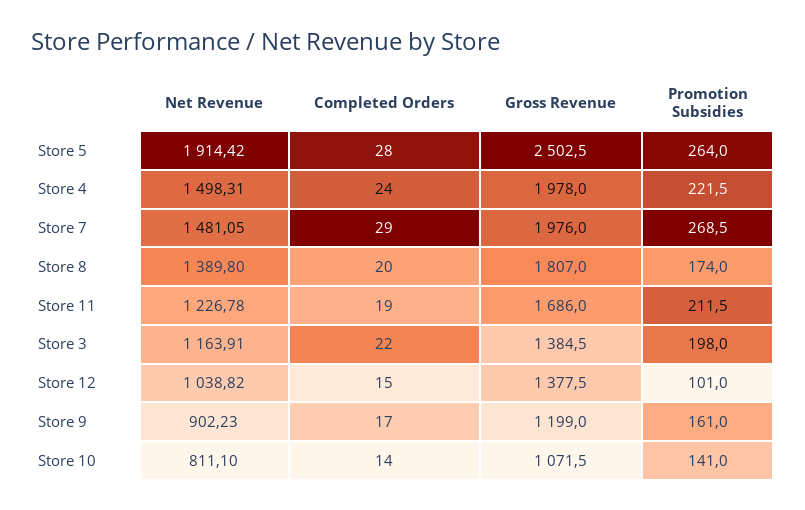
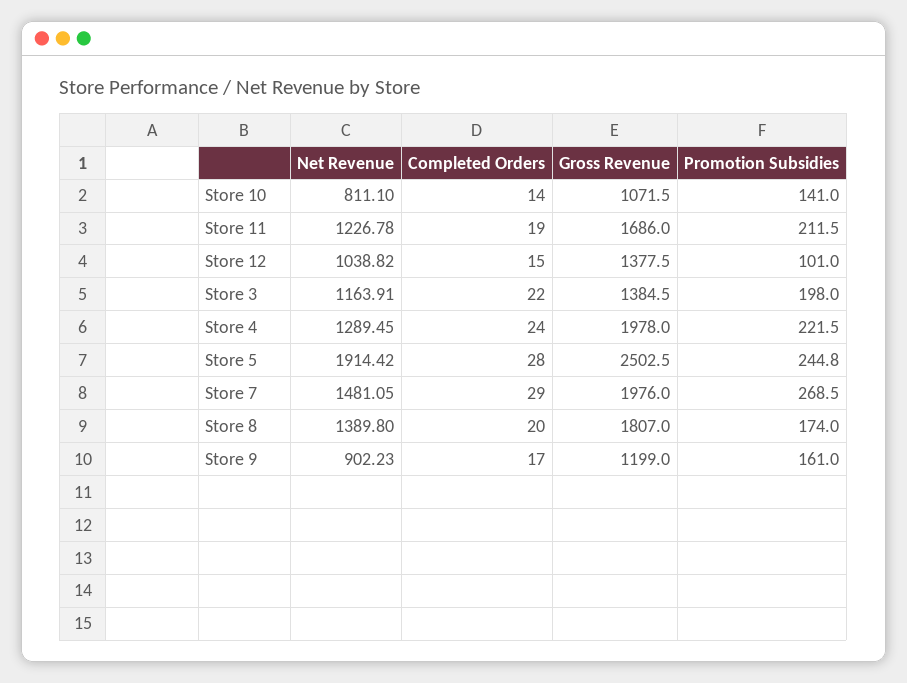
Promotion Subsidies, Store 5: 264 -> 244.8
Net Revenue, Store 4: 1498.31 -> 1289.45

